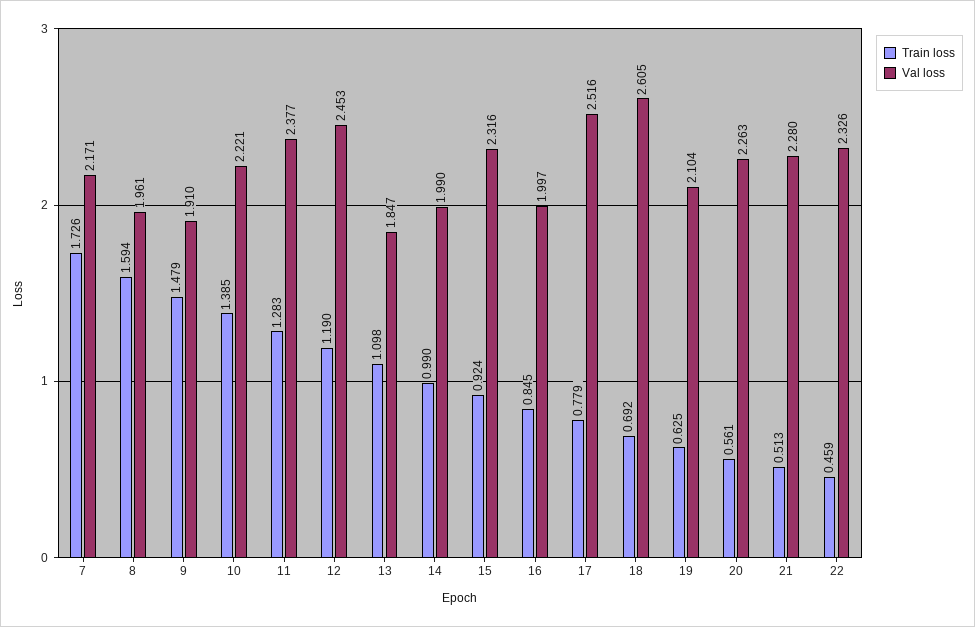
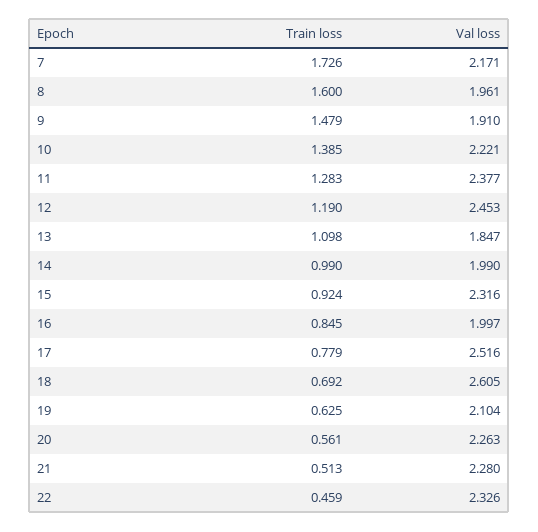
Train loss, 8: 1.594 -> 1.6

